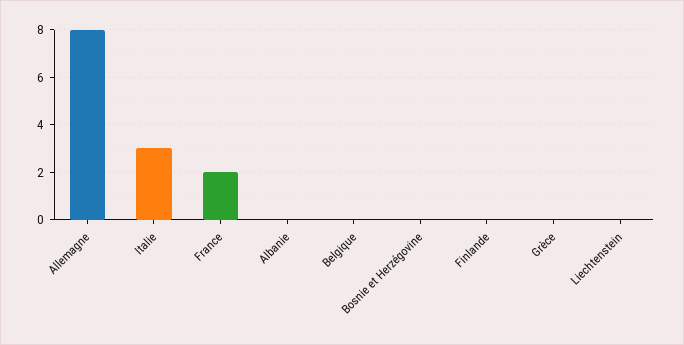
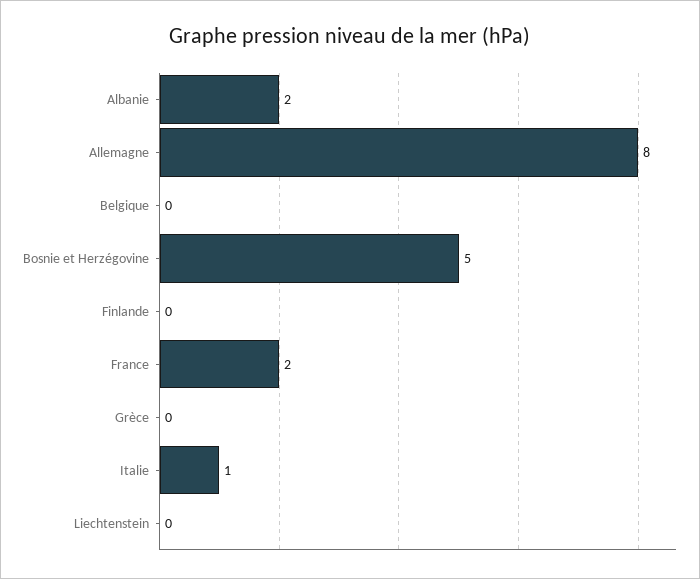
Italie: 3 -> 1
Albanie: 0 -> 2
Bosnie et Herzégovine: 0 -> 5

